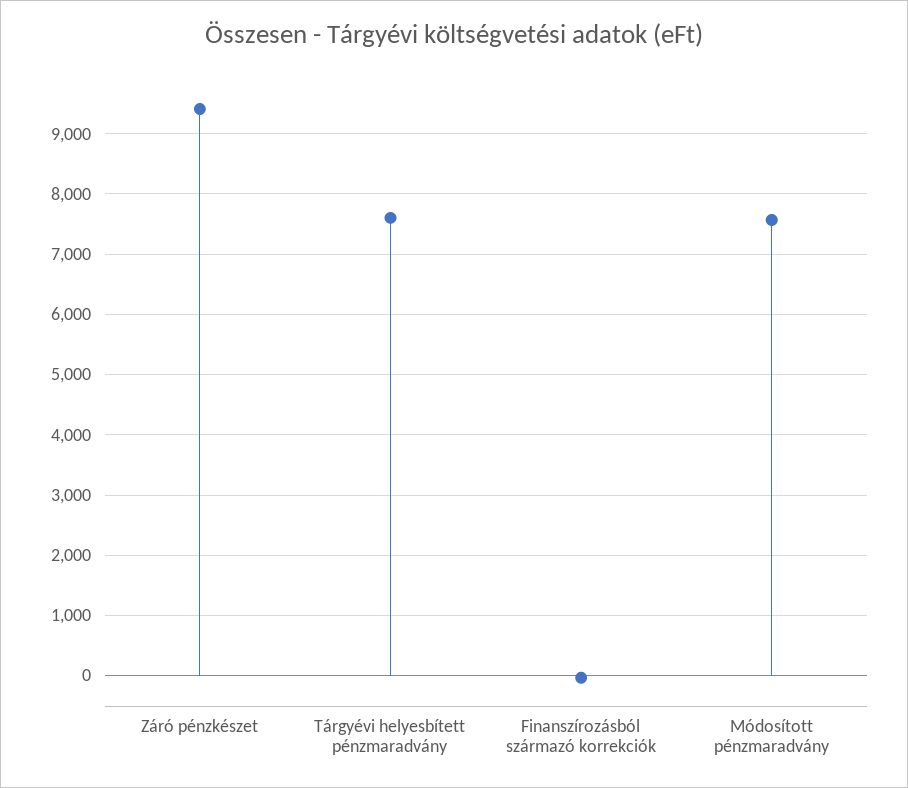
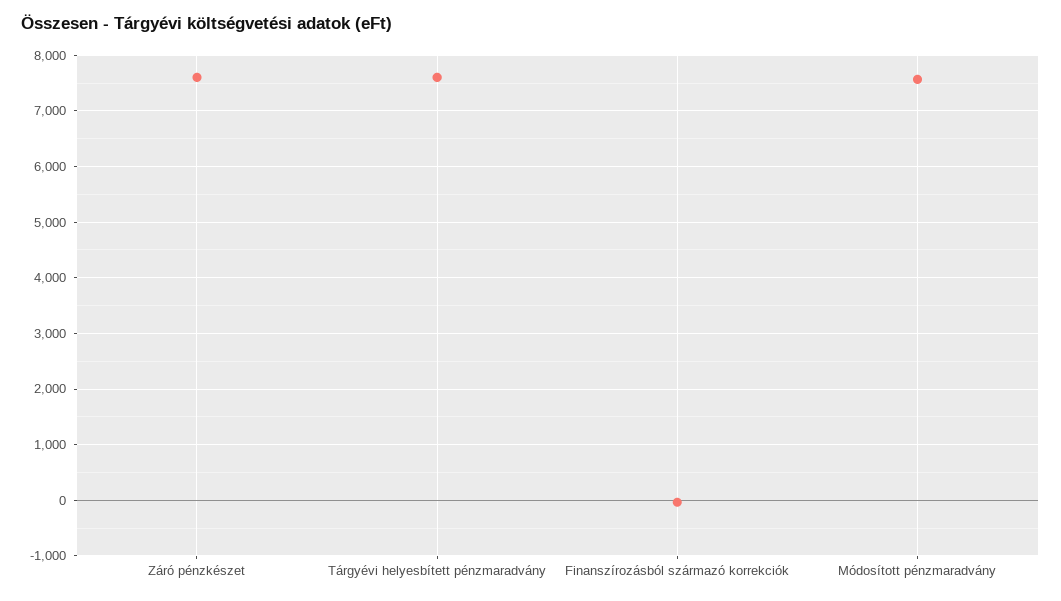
Záró pénzkészet: 9400 -> 7600

